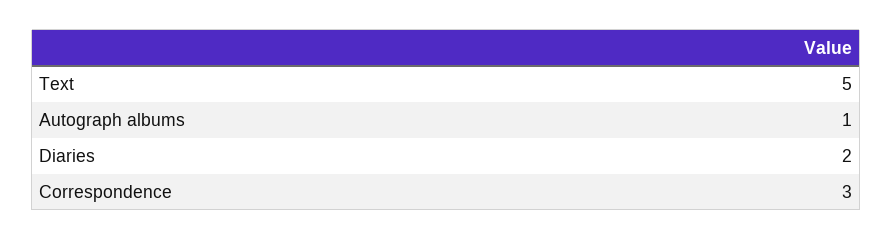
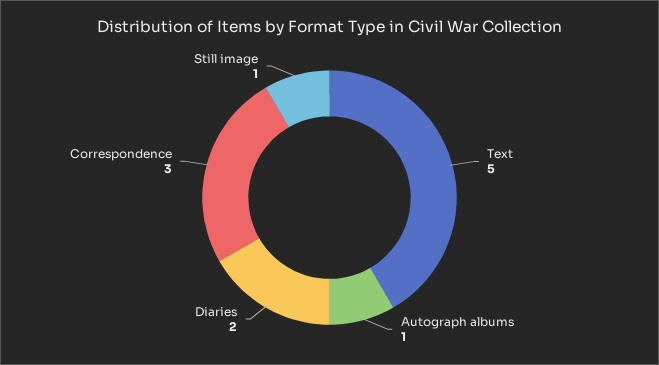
Still image: none -> 1

